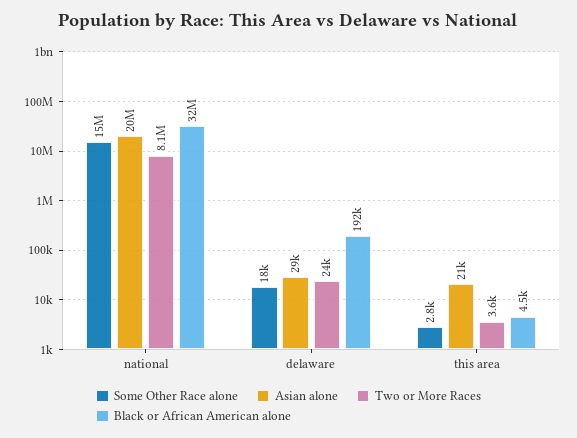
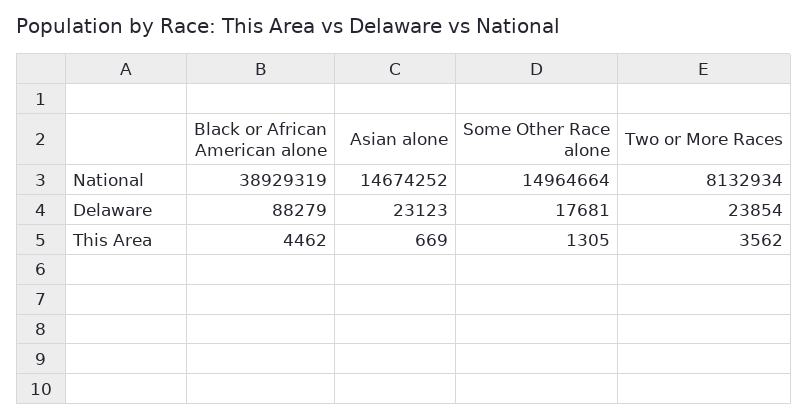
Asian alone, national: 20000000 -> 14674252
Black or African American alone, national: 32000000 -> 38929319
Asian alone, delaware: 29000 -> 23123
Black or African American alone, delaware: 192000 -> 88279
Some Other Race alone, this area: 2800 -> 1305
Asian alone, this area: 21000 -> 669

